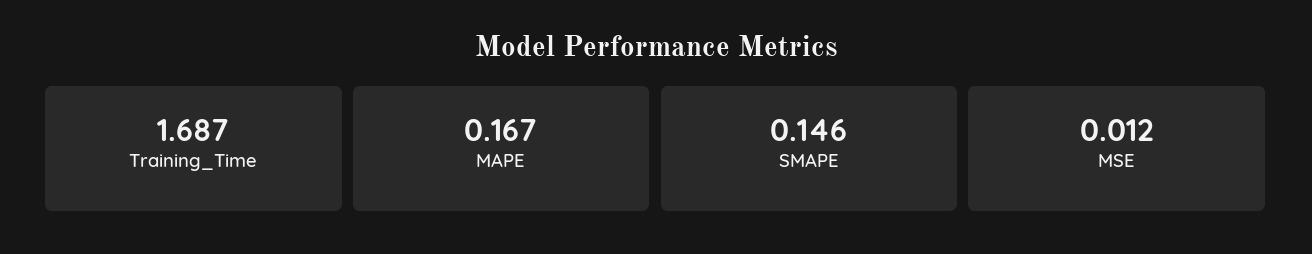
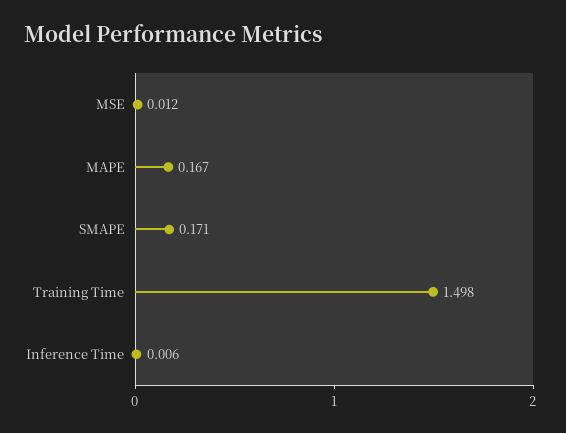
Training_Time: 1.687 -> 1.498
SMAPE: 0.146 -> 0.171
Inference Time: none -> 0.006

